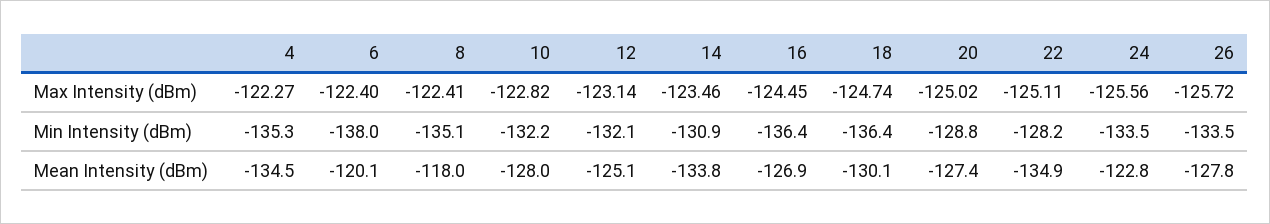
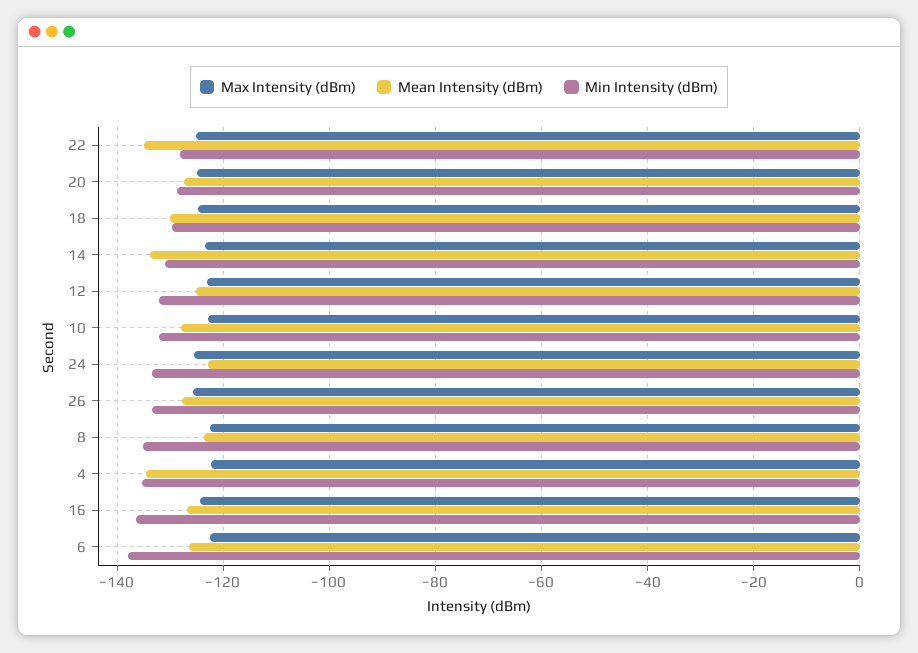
Min Intensity (dBm), 18: -136.4 -> -130
Mean Intensity (dBm), 6: -120.1 -> -126
Mean Intensity (dBm), 8: -118 -> -124

